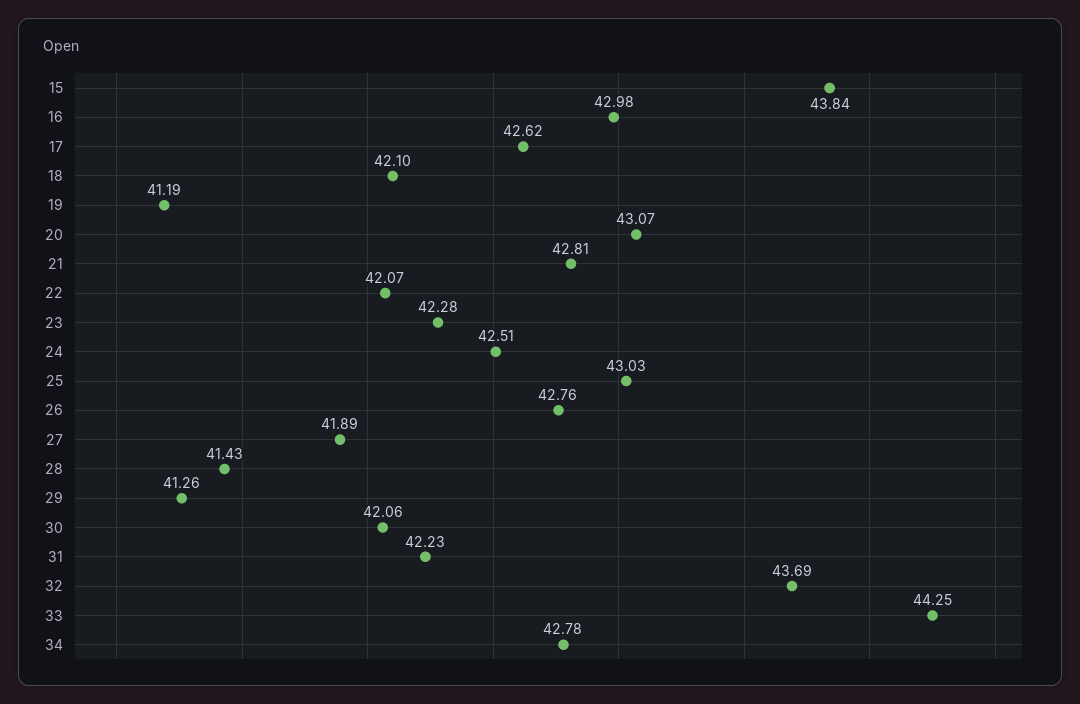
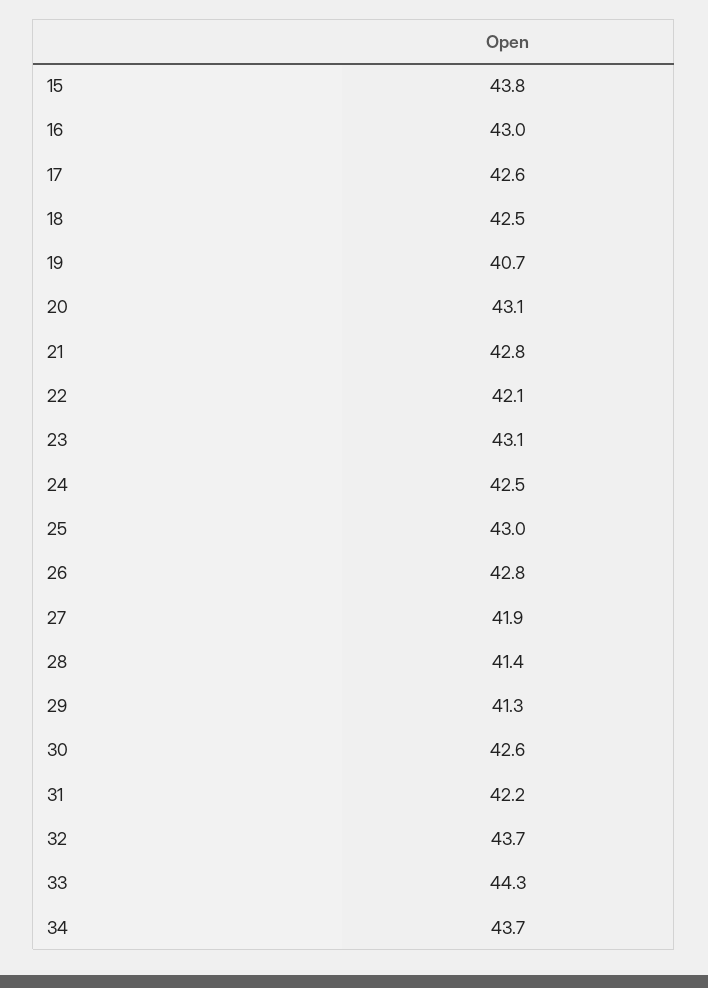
18: 42.1 -> 42.5
19: 41.19 -> 40.7
23: 42.28 -> 43.1
30: 42.06 -> 42.6
34: 42.78 -> 43.7

